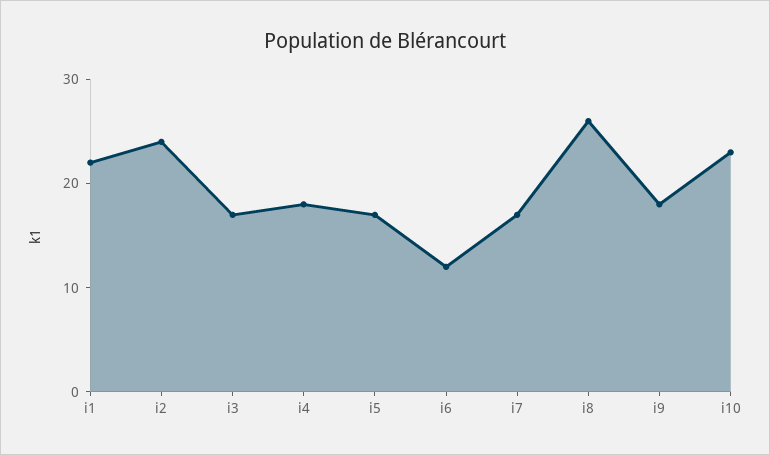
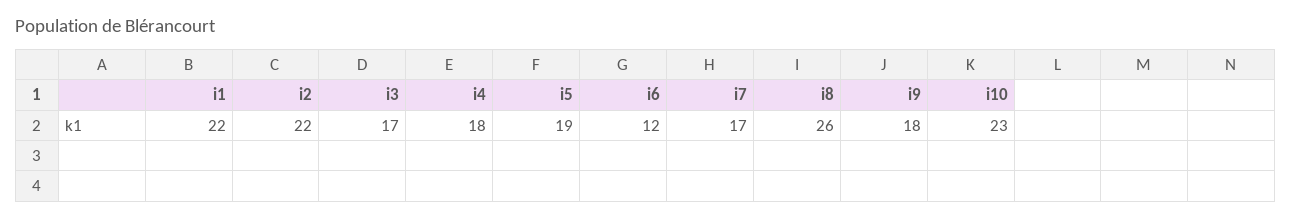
i2: 24 -> 22
i5: 17 -> 19

